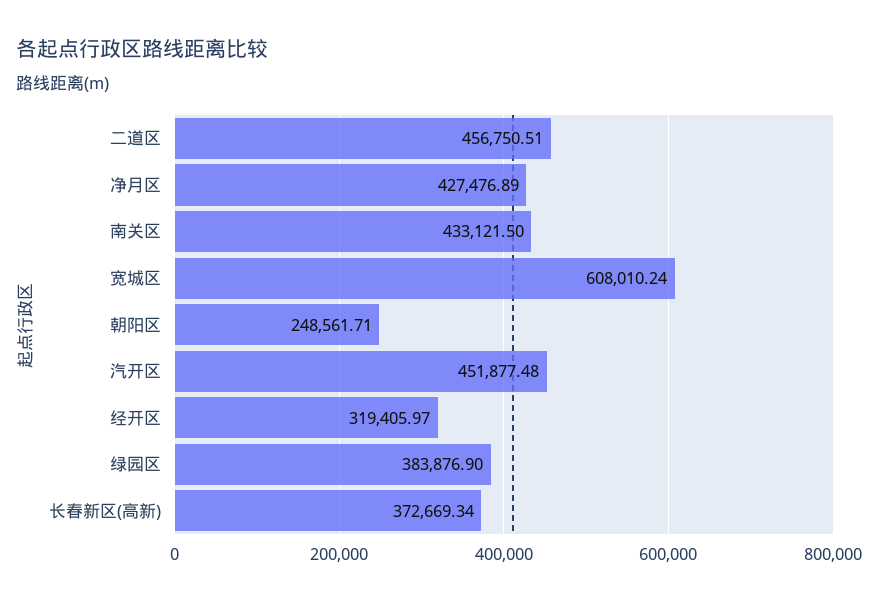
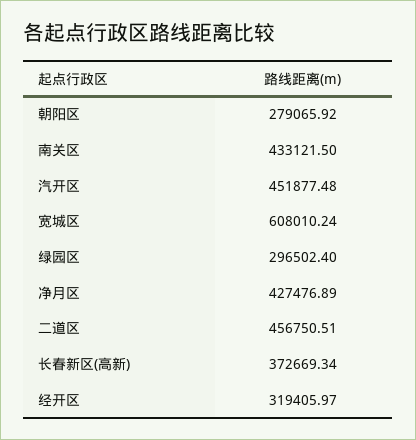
朝阳区: 248561.71 -> 279065.92
绿园区: 383876.9 -> 296502.4

